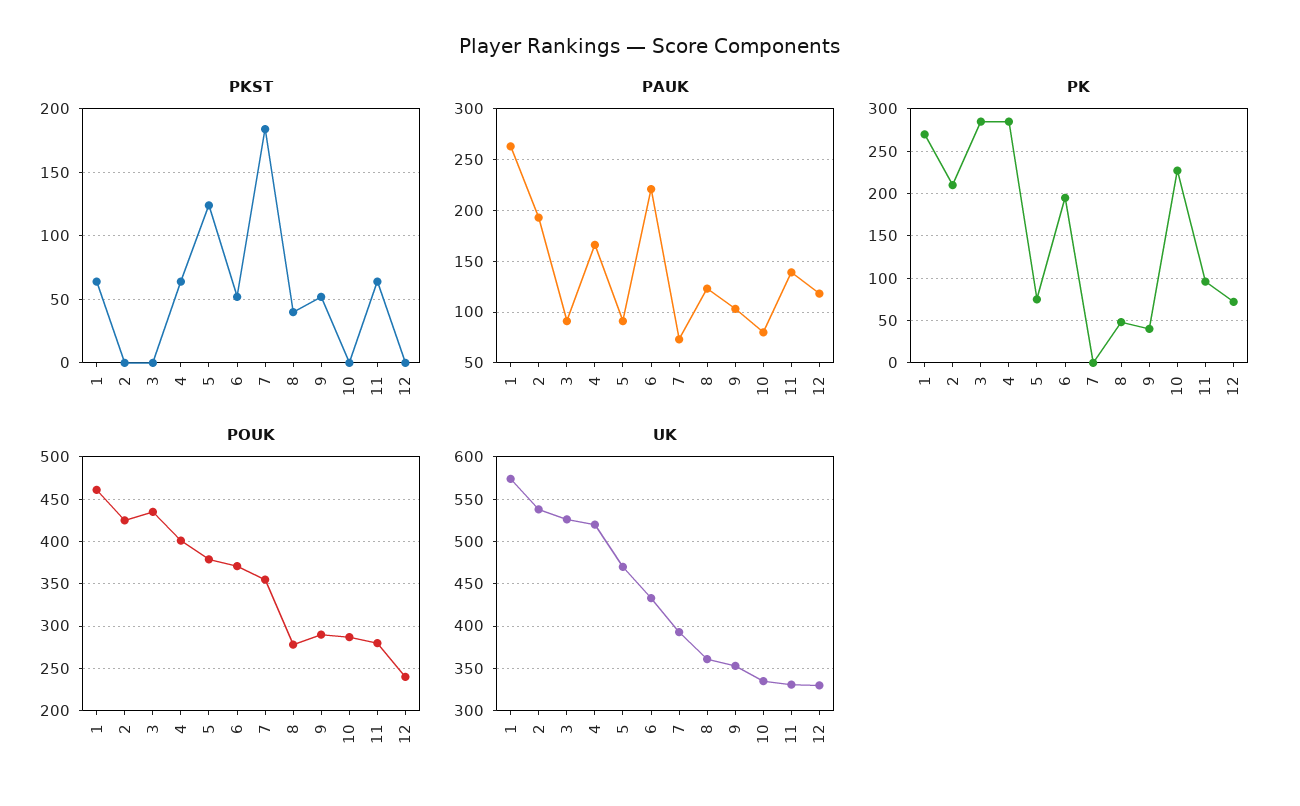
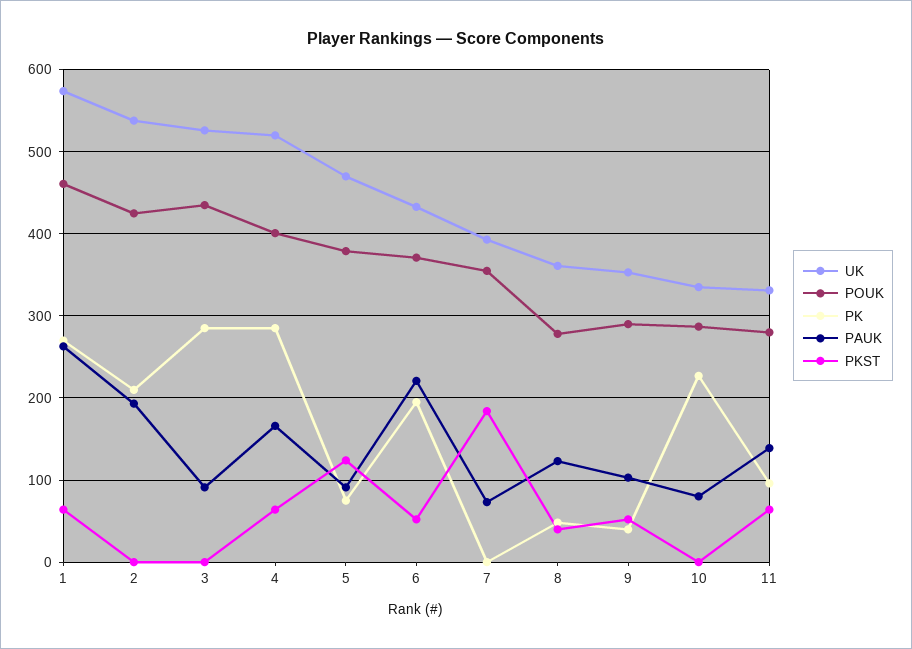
PKST, 12: 0 -> none
PAUK, 12: 120 -> none
PK, 12: 70 -> none
POUK, 12: 240 -> none
UK, 12: 330 -> none

